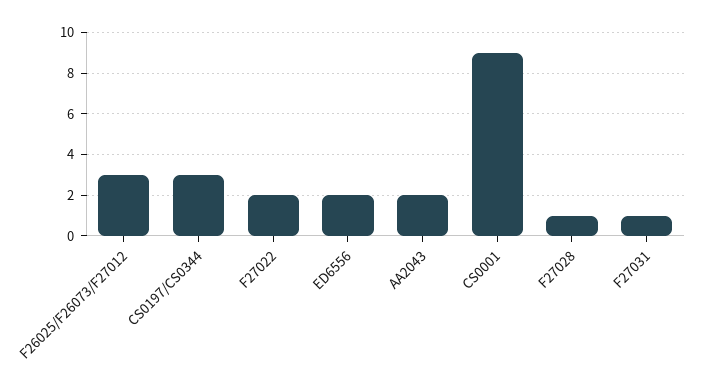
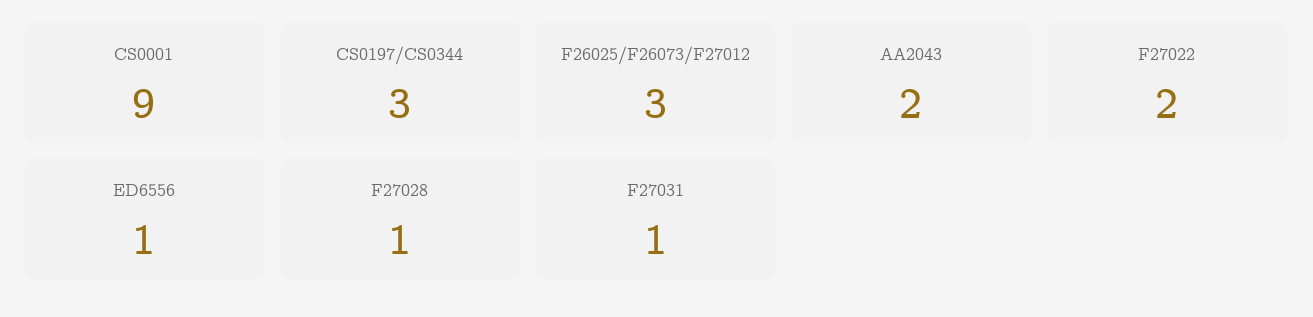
ED6556: 2 -> 1

